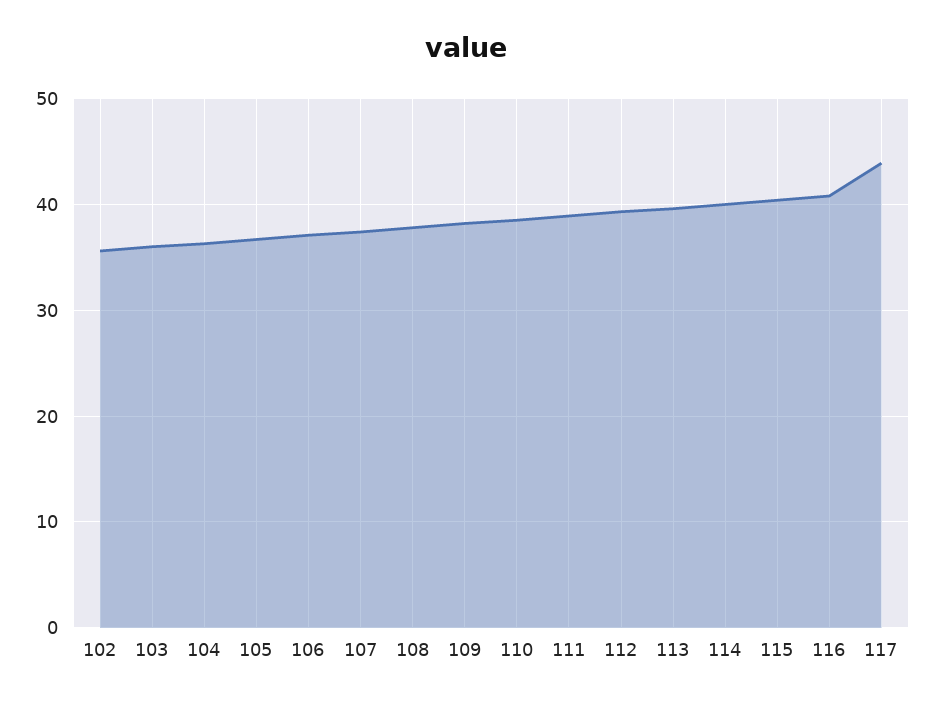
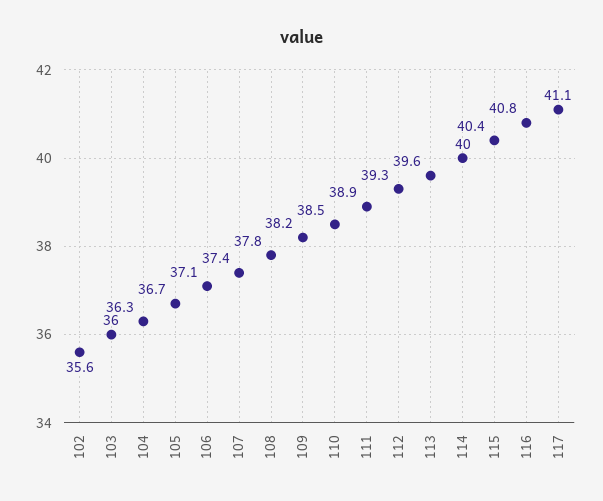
117: 44 -> 41.1

